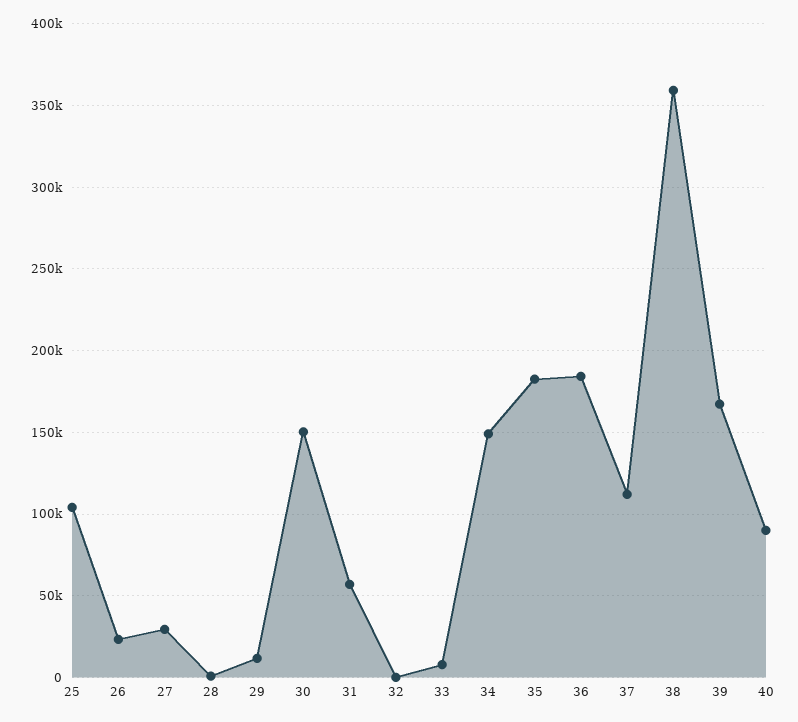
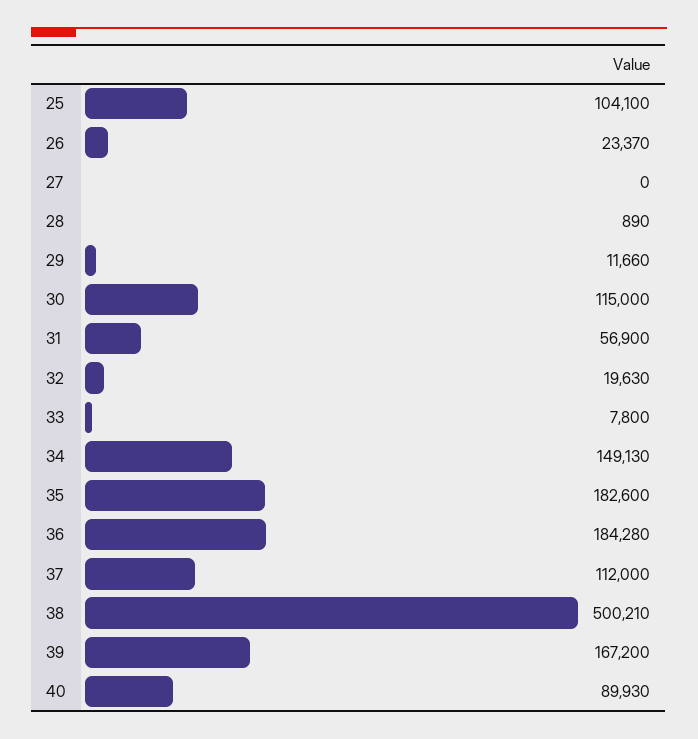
27: 30000 -> 0
30: 150000 -> 115000
32: 0 -> 19630
38: 360000 -> 500210

